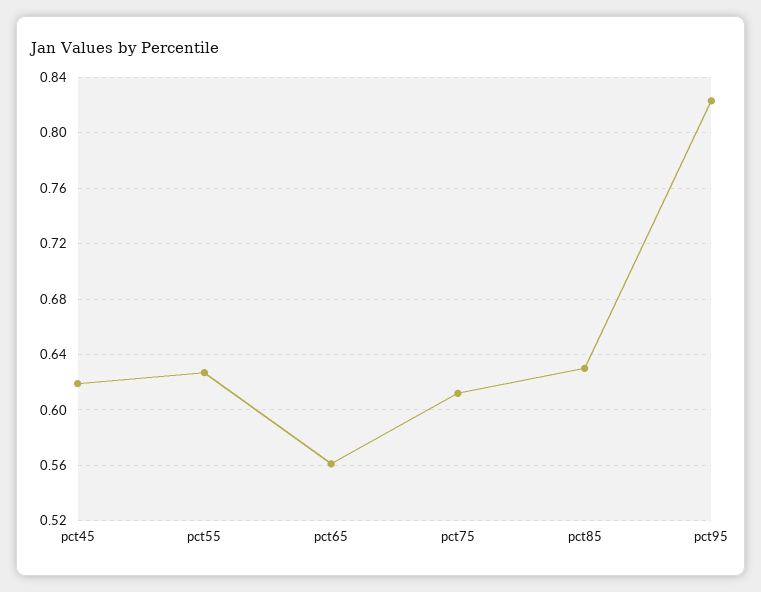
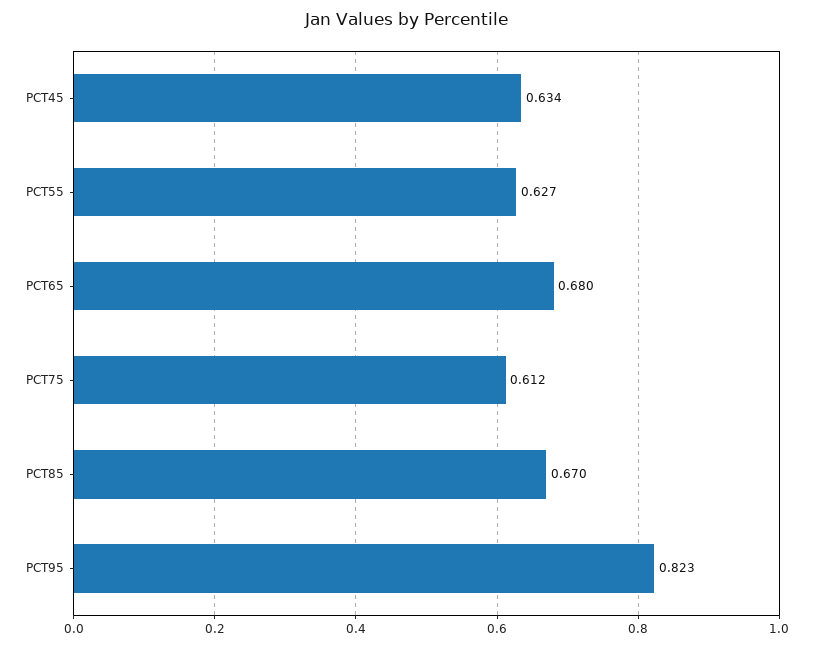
pct45: 0.62 -> 0.634
pct65: 0.56 -> 0.68
pct85: 0.63 -> 0.67

